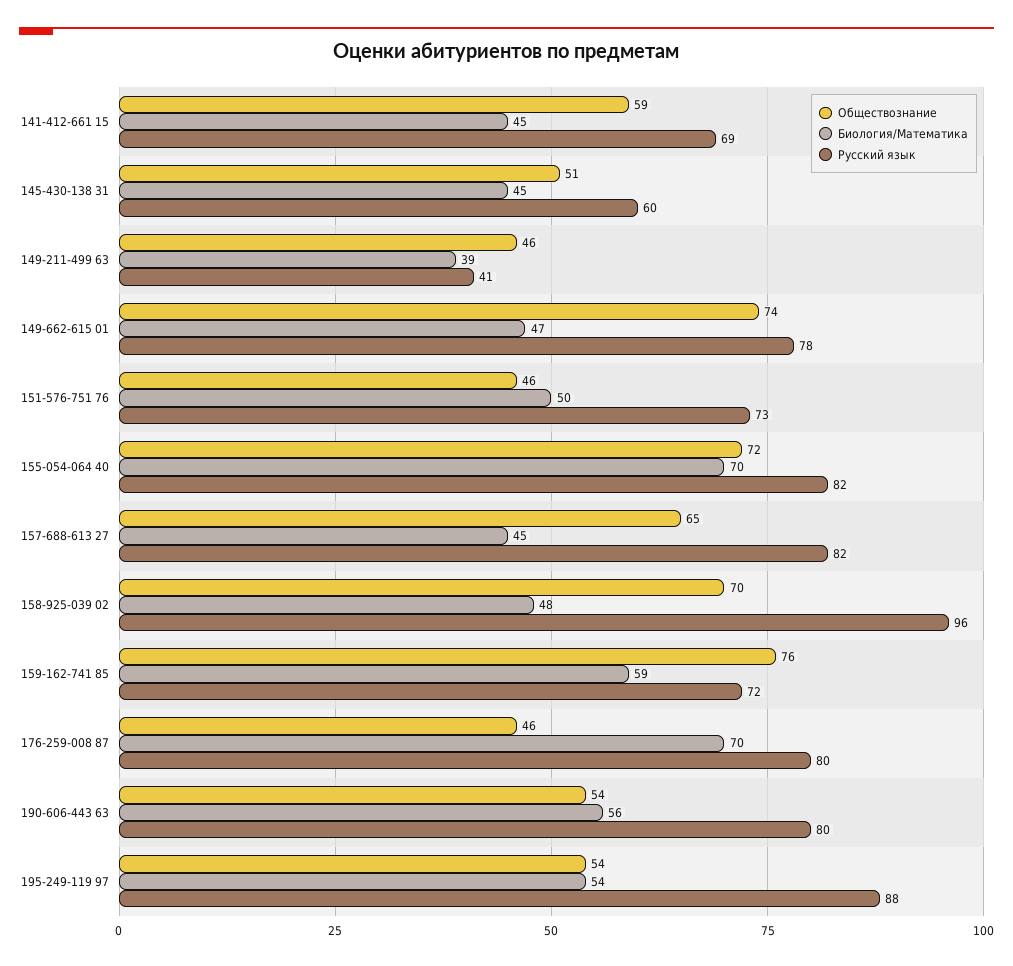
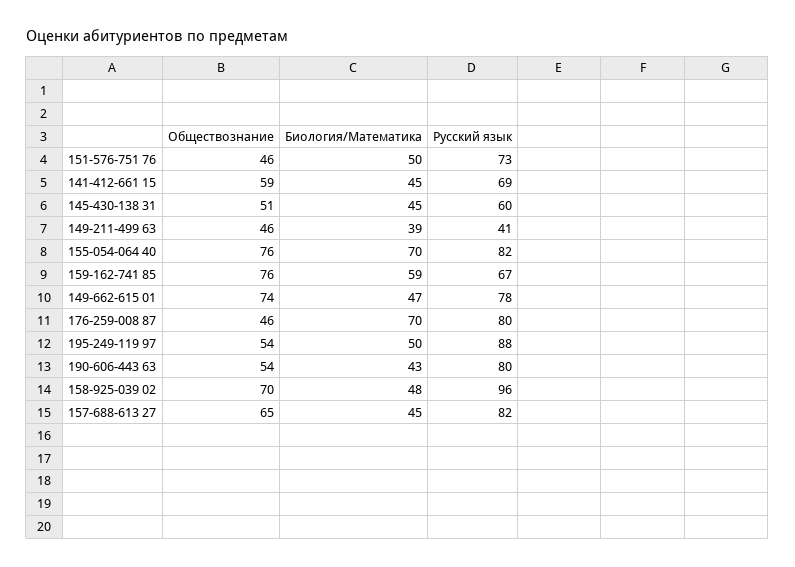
Обществознание, 155-054-064 40: 72 -> 76
Русский язык, 159-162-741 85: 72 -> 67
Биология/Математика, 190-606-443 63: 56 -> 43
Биология/Математика, 195-249-119 97: 54 -> 50

